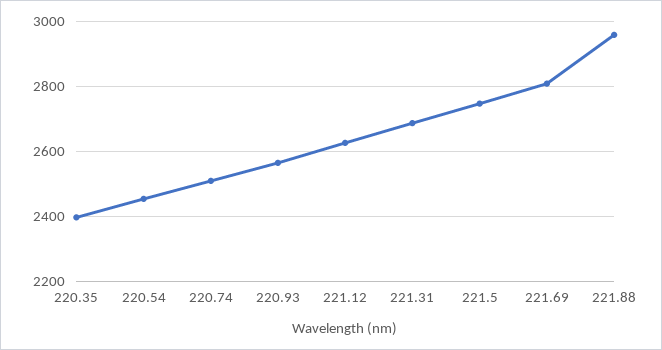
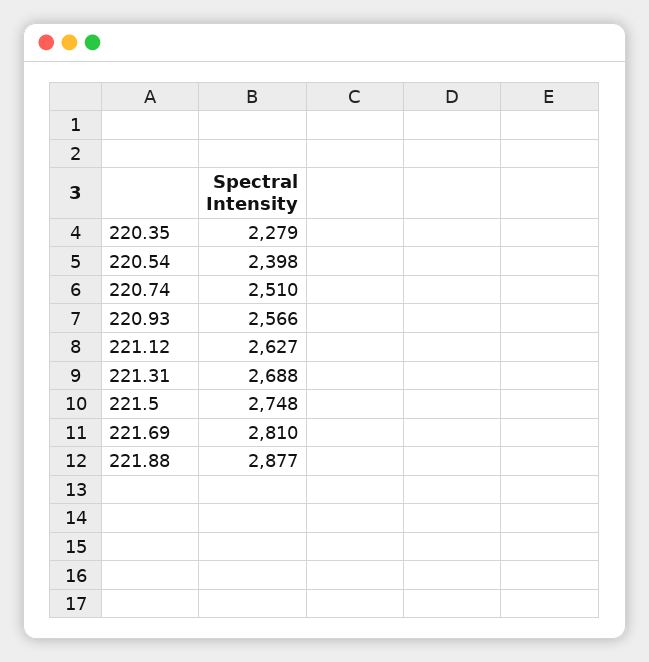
220.35: 2400 -> 2279
220.54: 2460 -> 2398
221.88: 2960 -> 2877

